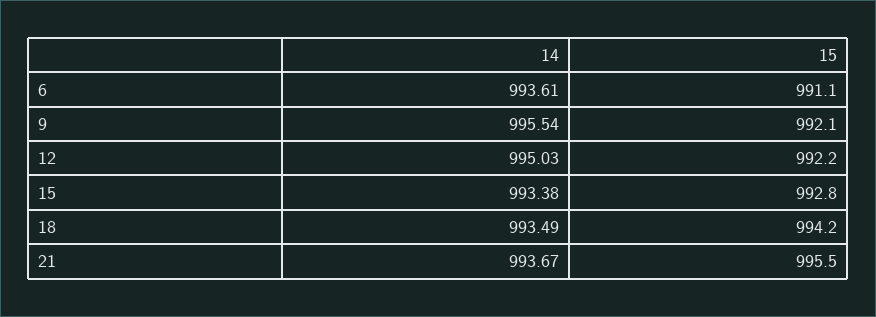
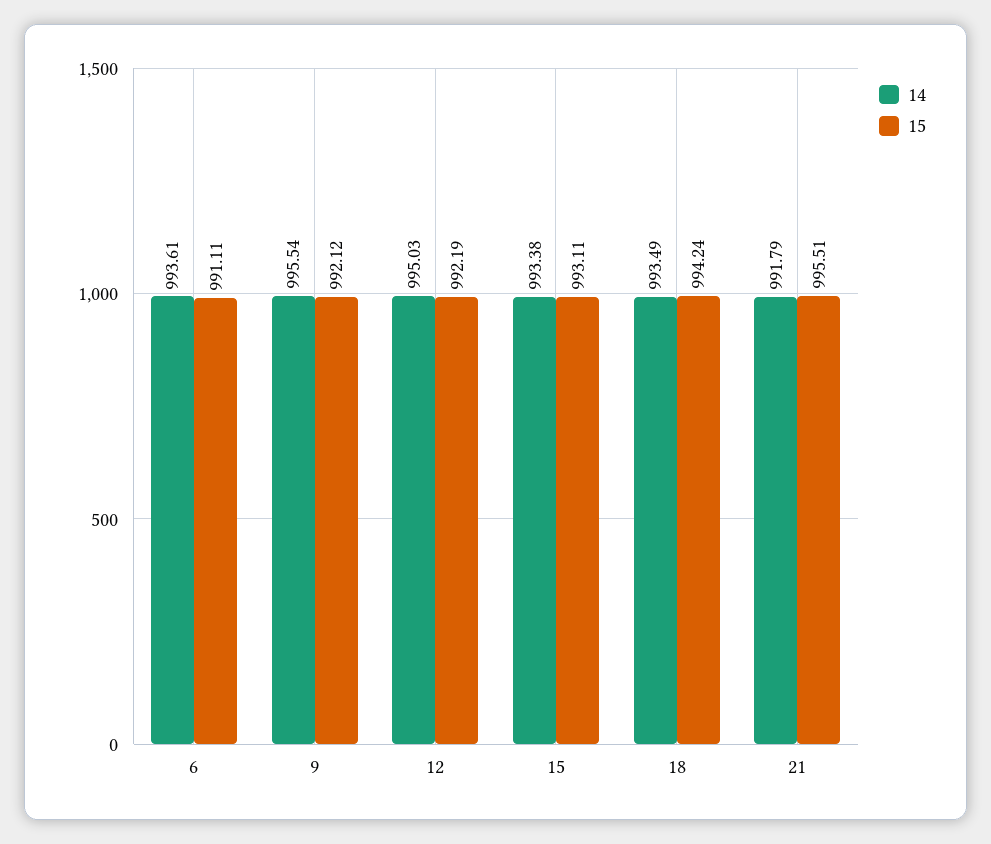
15, 15: 992.8 -> 993.11
14, 21: 993.67 -> 991.79

